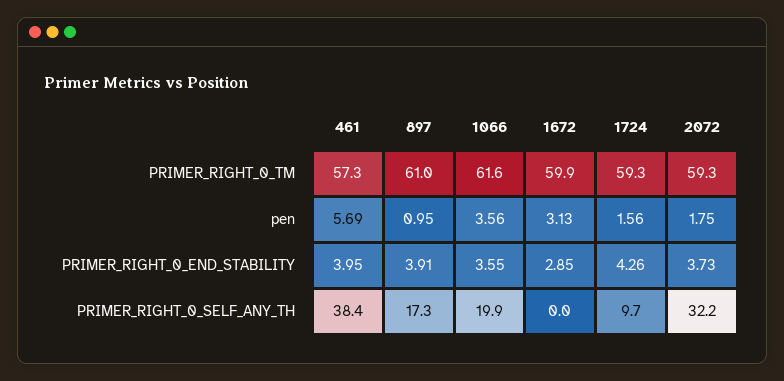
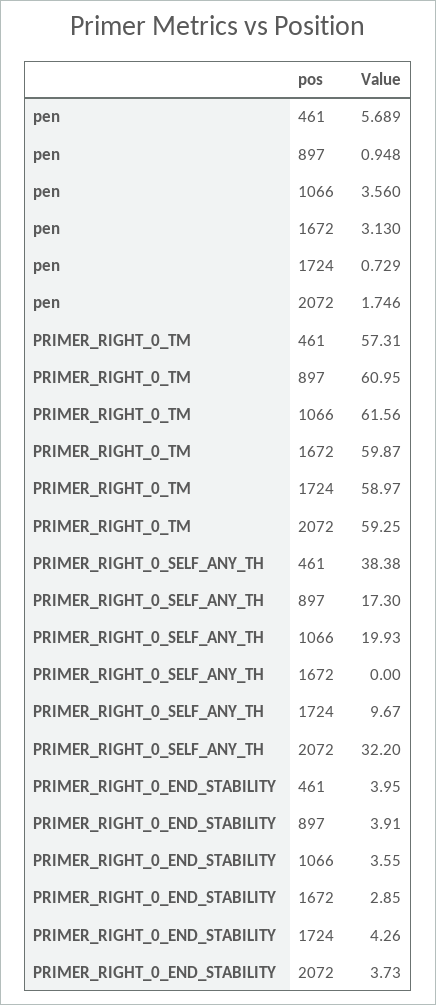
1724, PRIMER_RIGHT_0_TM: 59.3 -> 58.97
1724, pen: 1.56 -> 0.729

